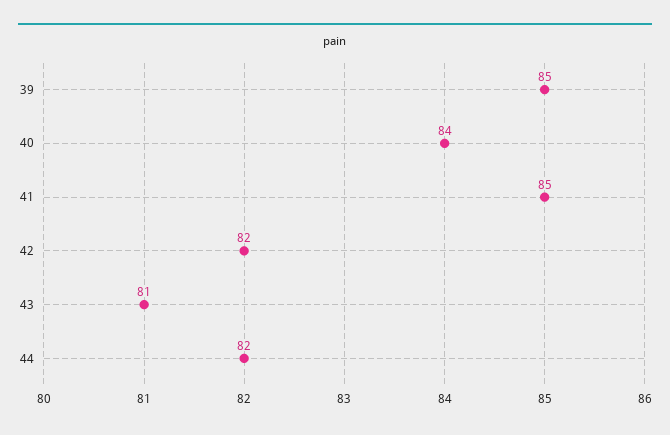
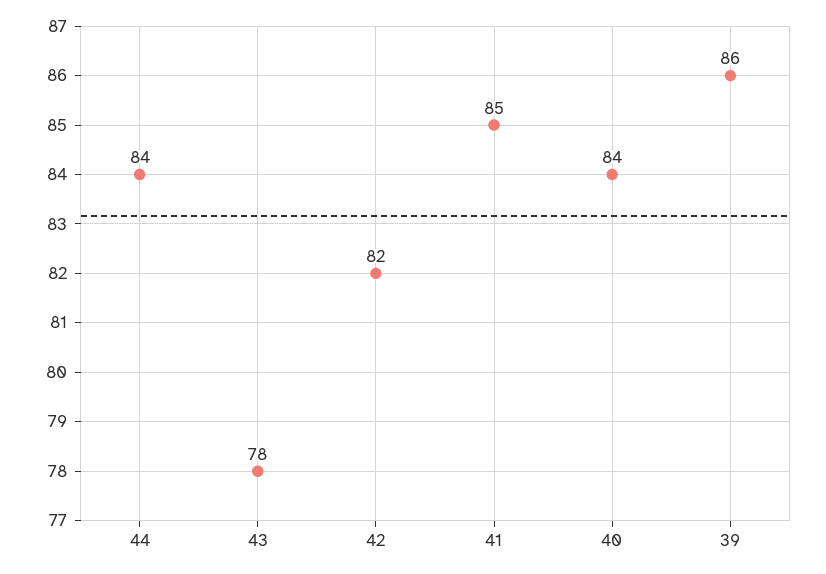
39: 85 -> 86
43: 81 -> 78
44: 82 -> 84

